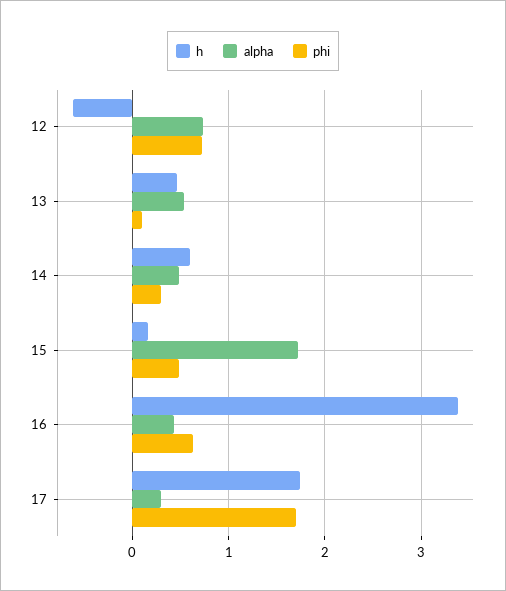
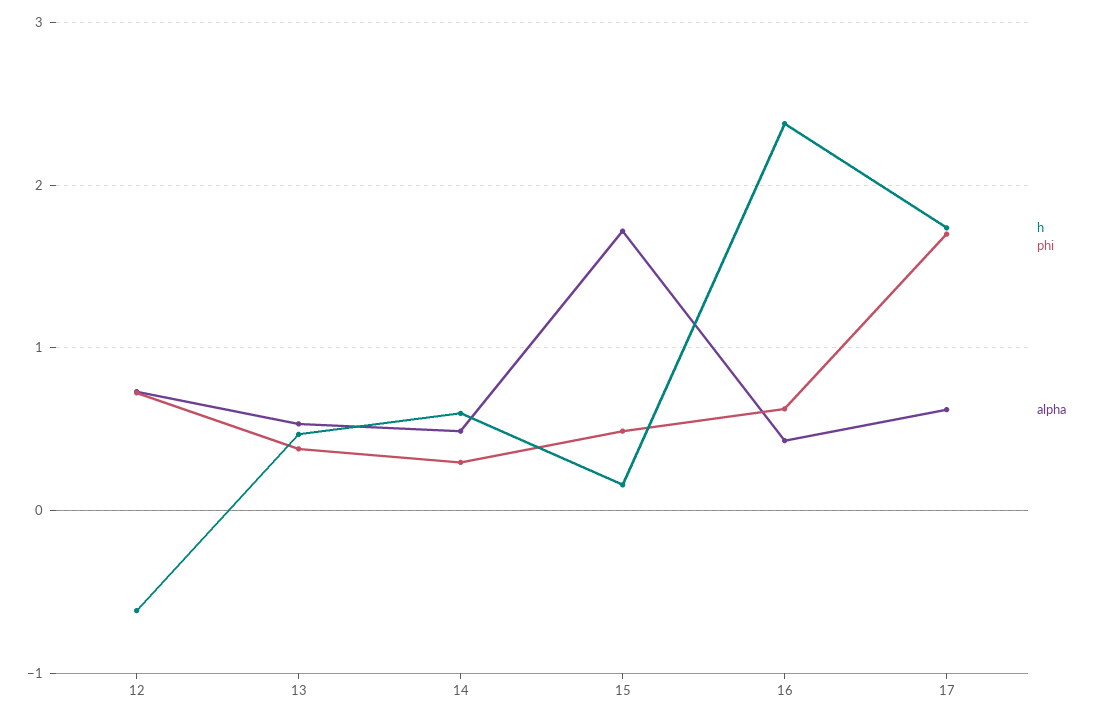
phi, 13: 0.1 -> 0.4
h, 16: 3.4 -> 2.4
alpha, 17: 0.3 -> 0.6

